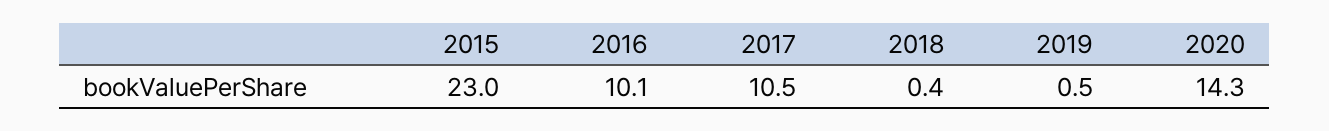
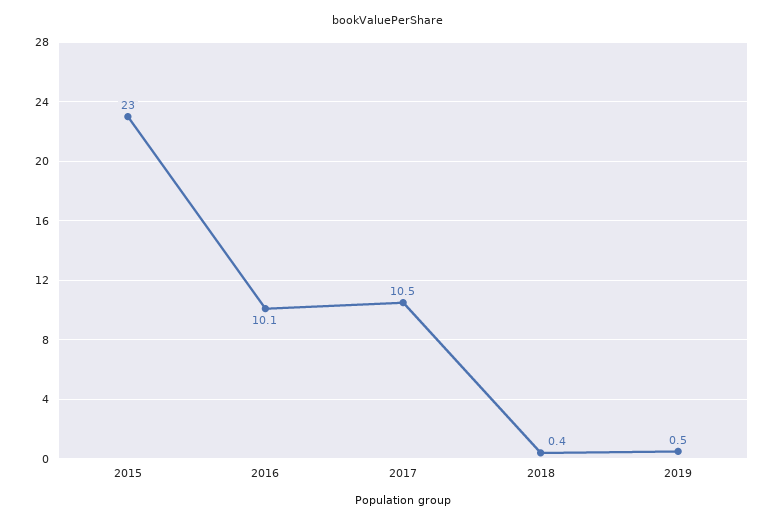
2020: 14.3 -> none

